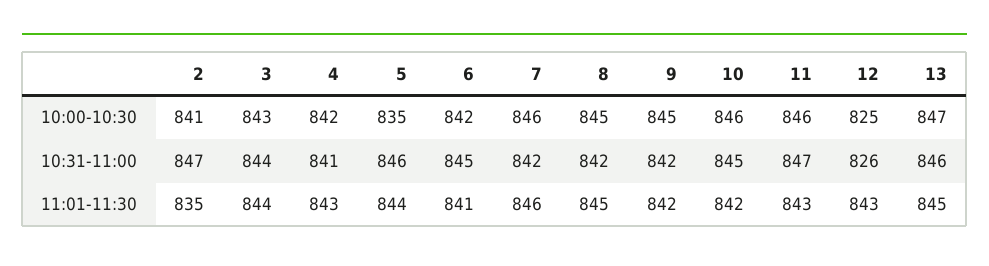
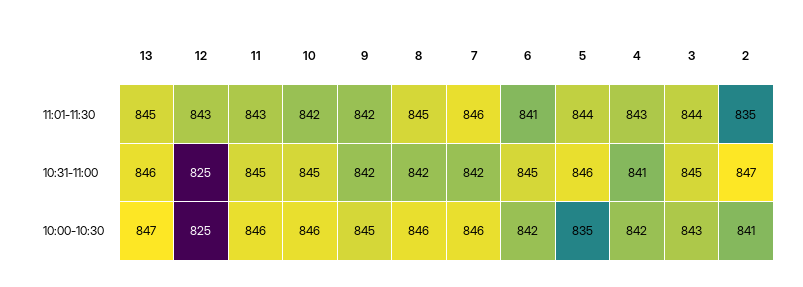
8, 10:00-10:30: 845 -> 846
3, 10:31-11:00: 844 -> 845
11, 10:31-11:00: 847 -> 845
12, 10:31-11:00: 826 -> 825

